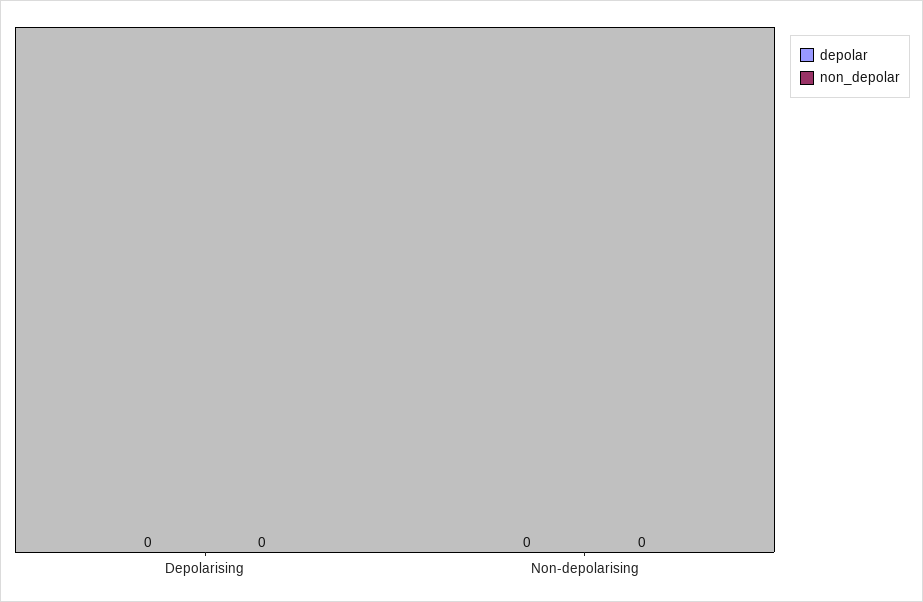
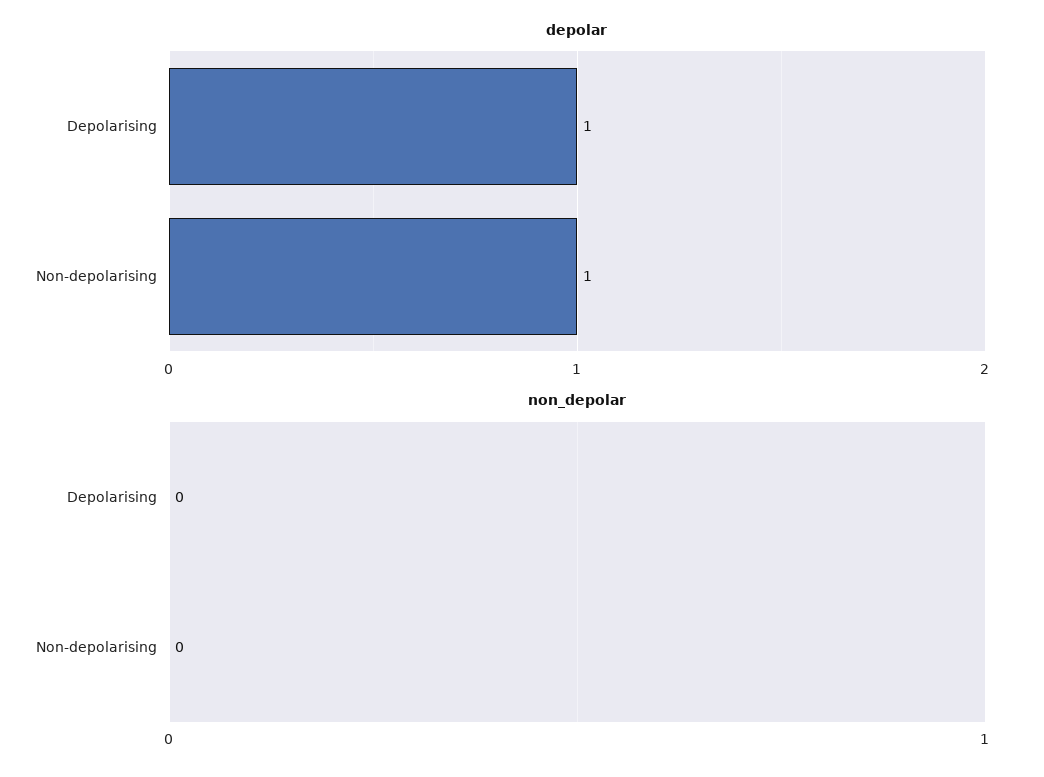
depolar, Depolarising: 0 -> 1
depolar, Non-depolarising: 0 -> 1

